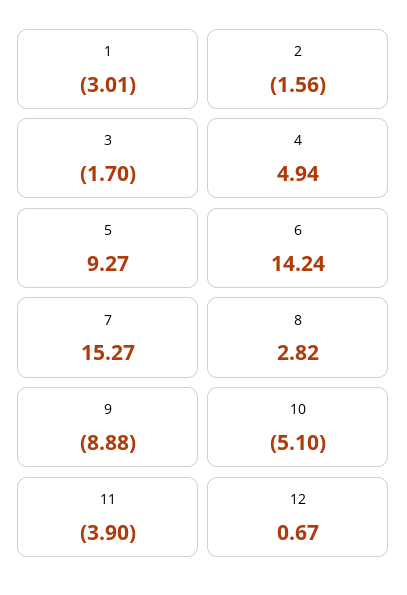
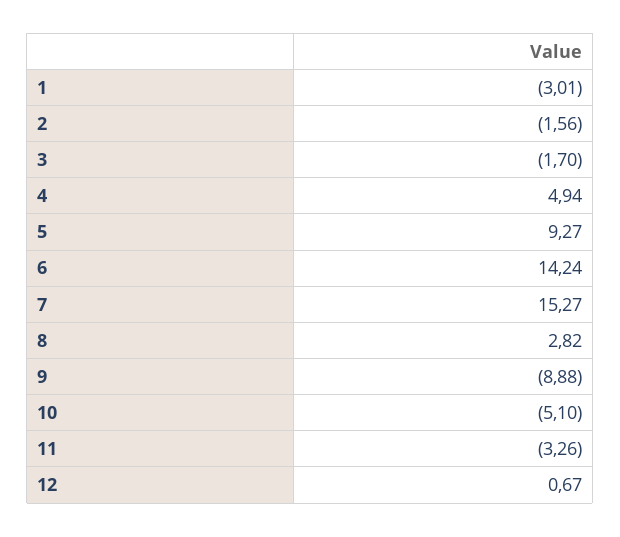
11: -3.9 -> -3.26

